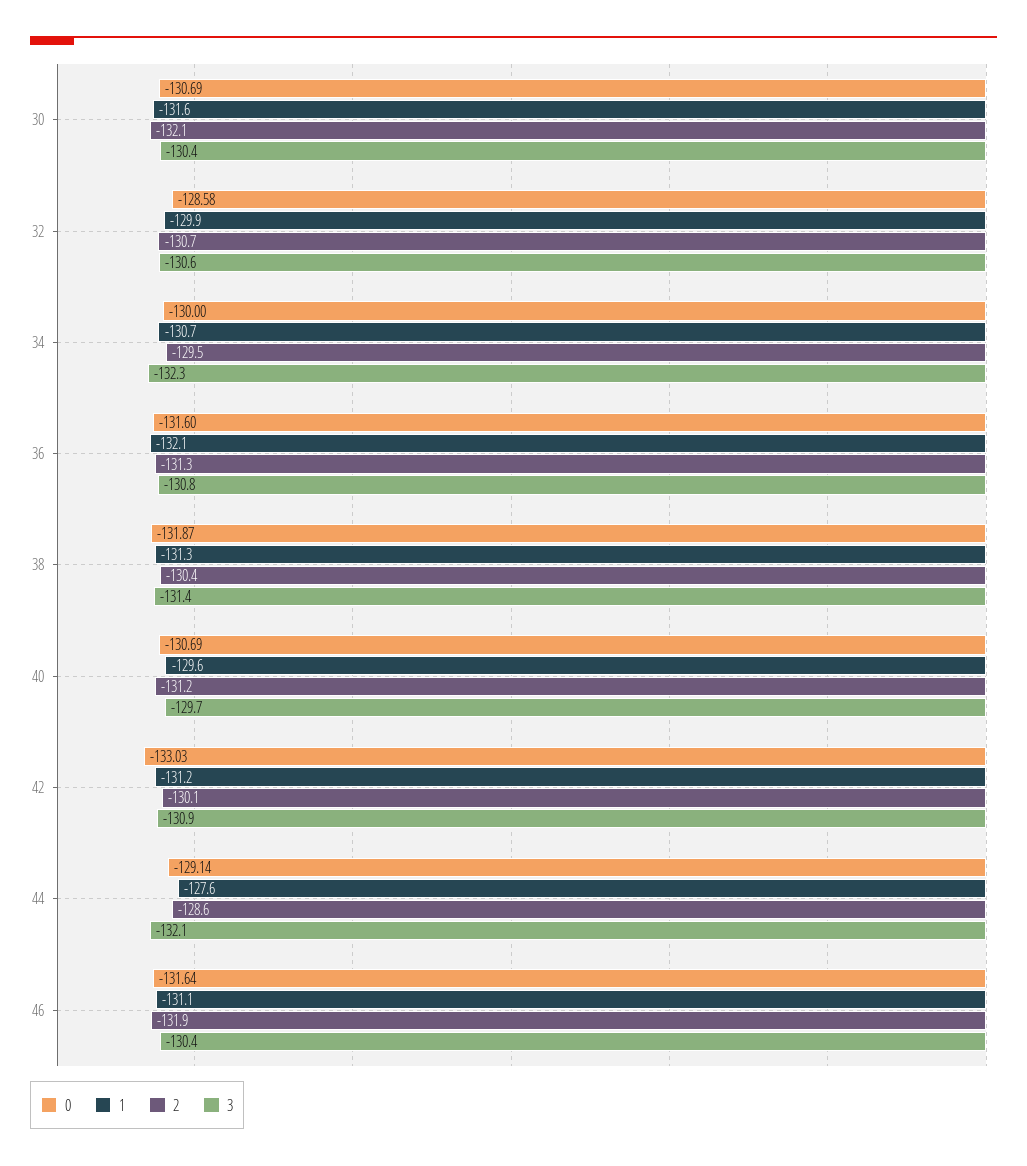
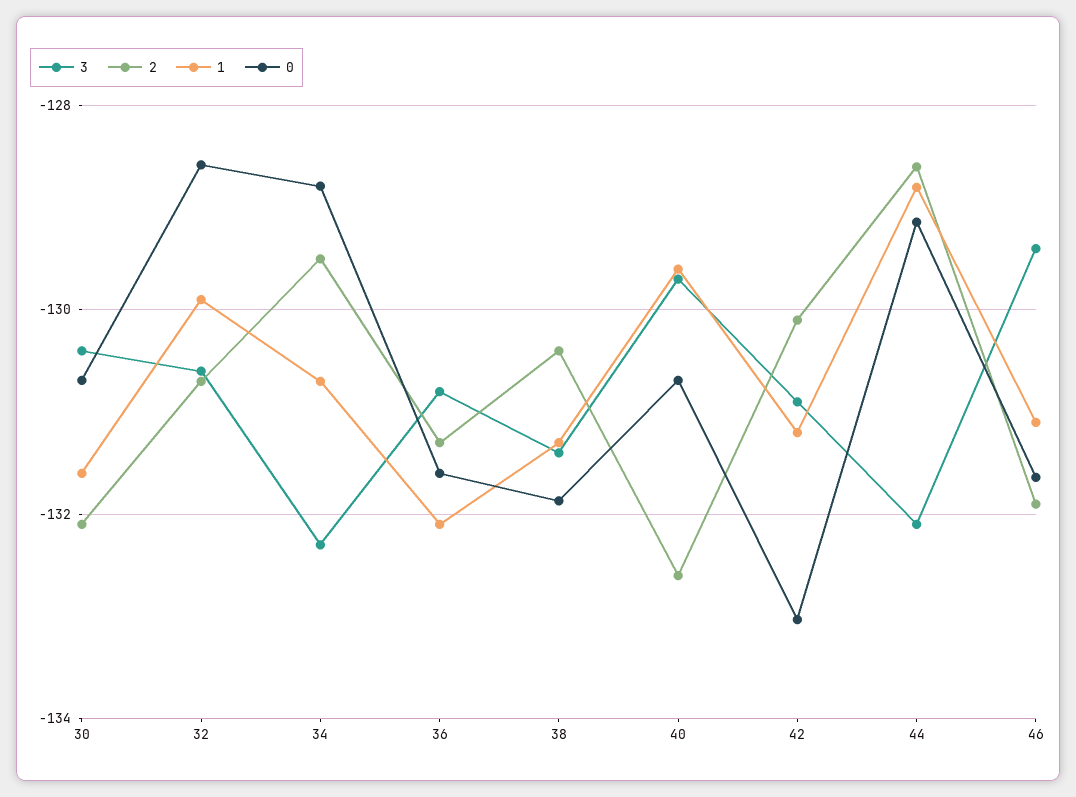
0, 34: -130 -> -128.8
2, 40: -131.2 -> -132.6
1, 44: -127.6 -> -128.8
3, 46: -130.4 -> -129.4

